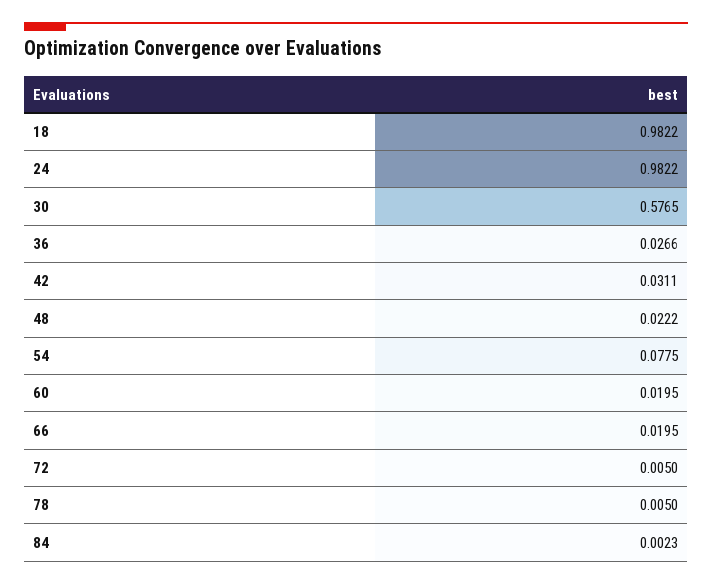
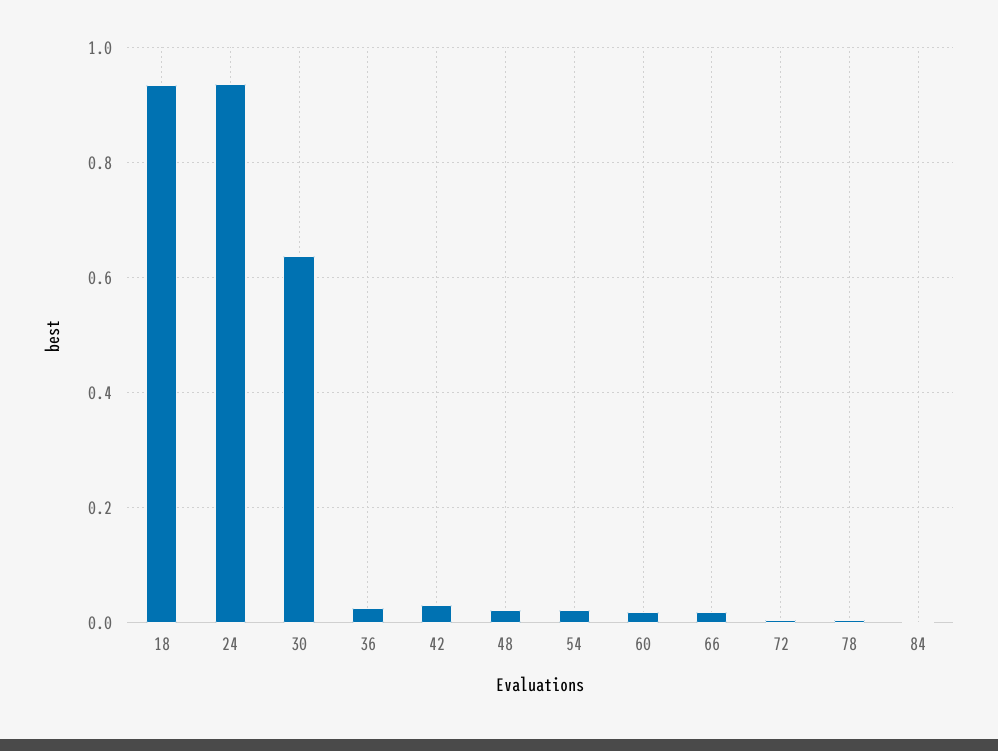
18: 0.9822 -> 0.94
24: 0.9822 -> 0.94
30: 0.5765 -> 0.64
54: 0.0775 -> 0.02

